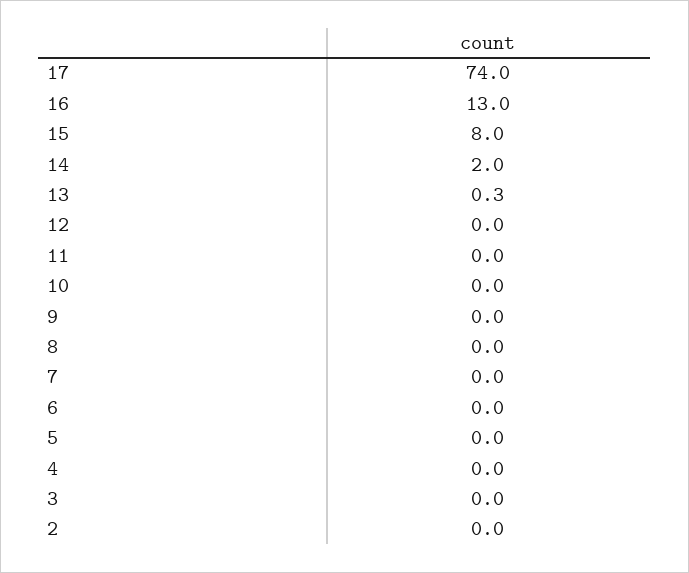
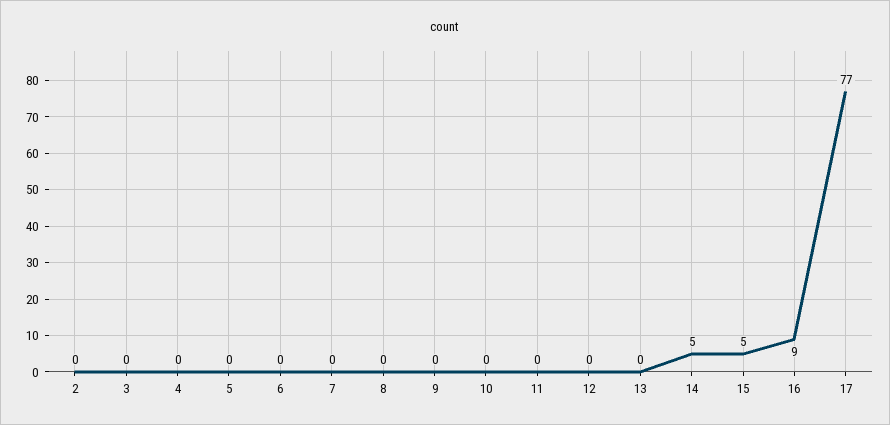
17: 74 -> 77
16: 13 -> 9
15: 8 -> 5
14: 2 -> 5

